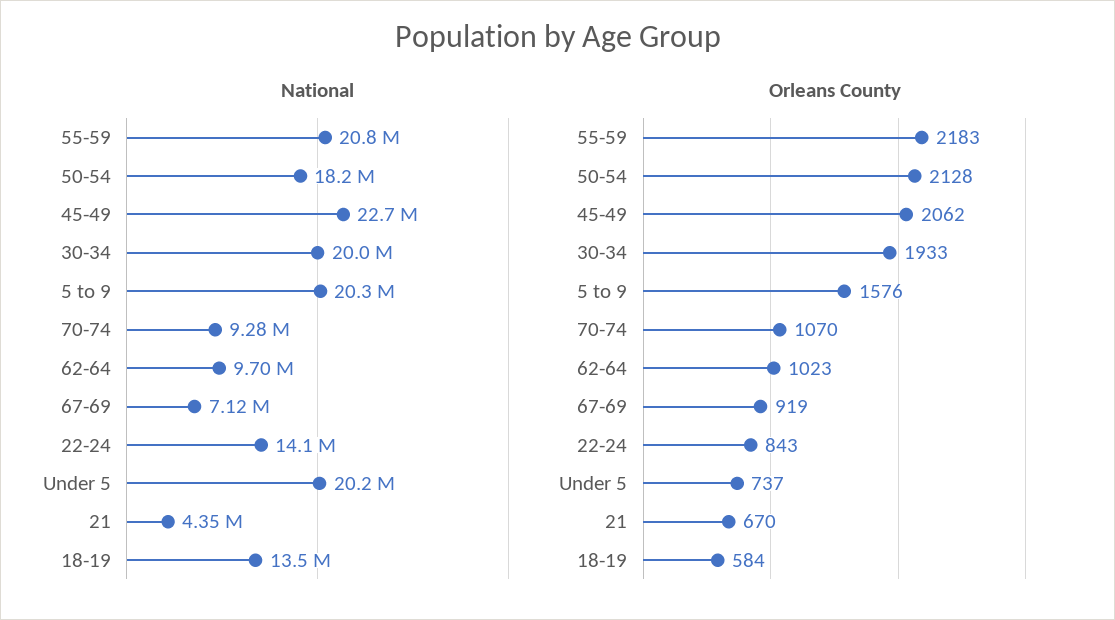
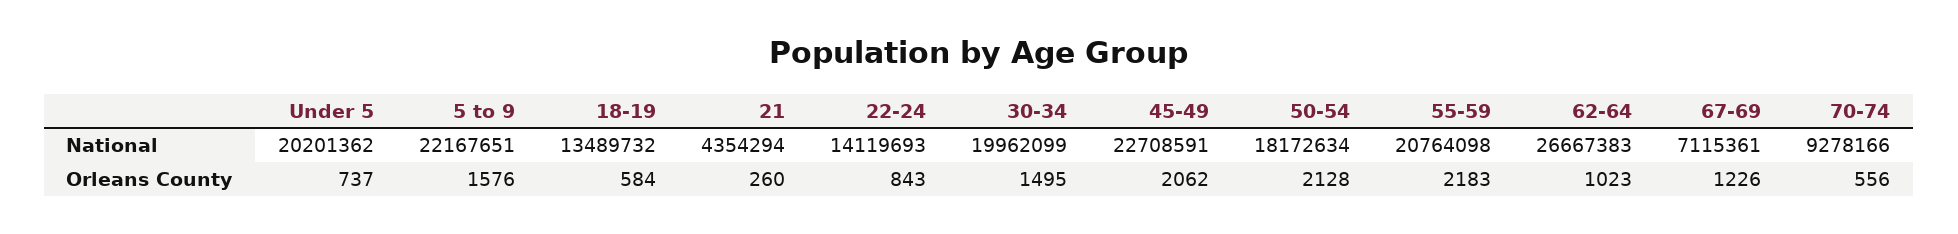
National, 5 to 9: 20300000 -> 22167651
National, 62-64: 9700000 -> 26667383
Orleans County, 30-34: 1933 -> 1495
Orleans County, 70-74: 1070 -> 556
Orleans County, 67-69: 919 -> 1226
Orleans County, 21: 670 -> 260

